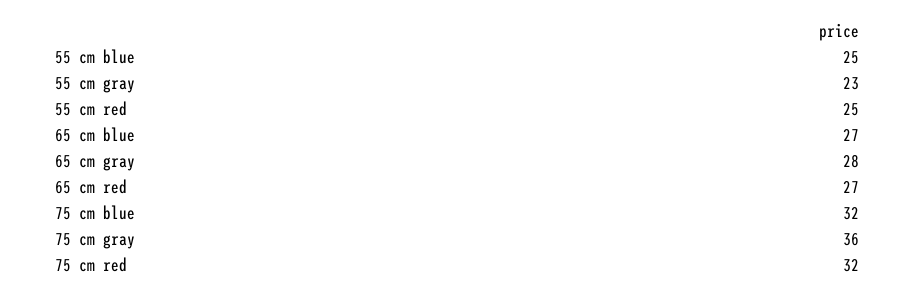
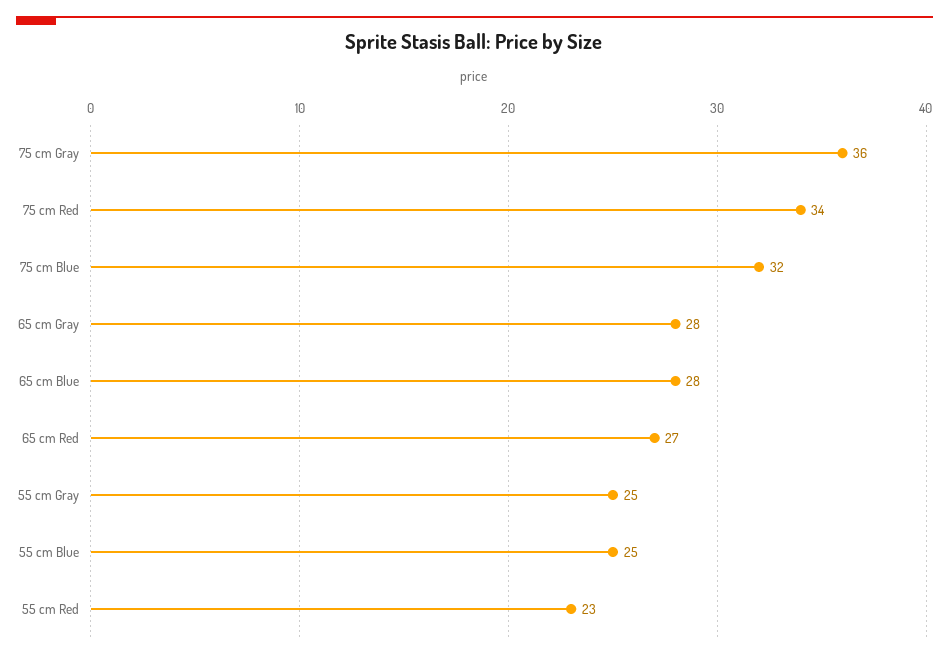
55 cm gray: 23 -> 25
55 cm red: 25 -> 23
65 cm blue: 27 -> 28
75 cm red: 32 -> 34

